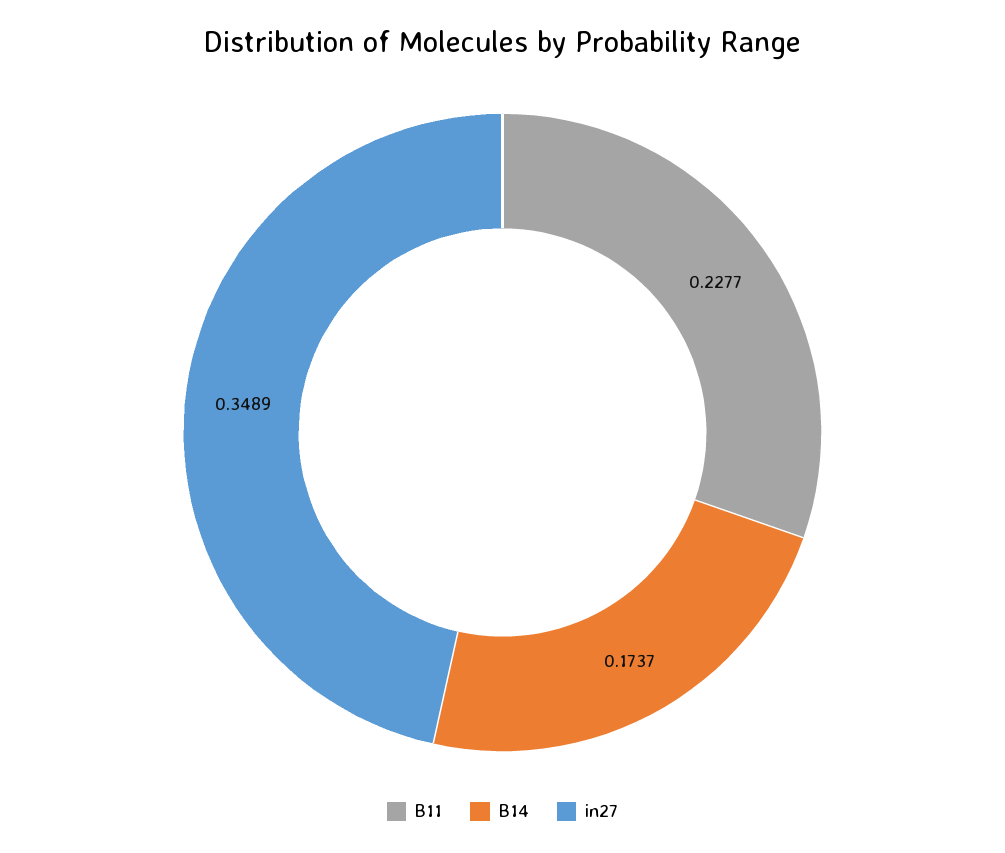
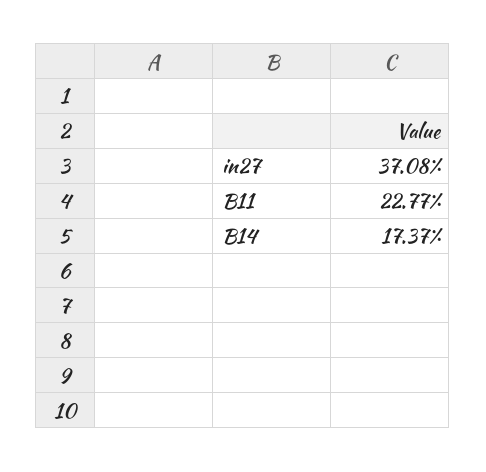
in27: 0.3489 -> 0.3708

